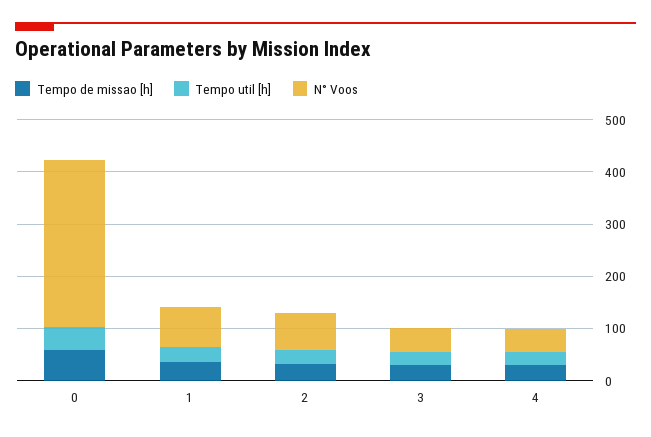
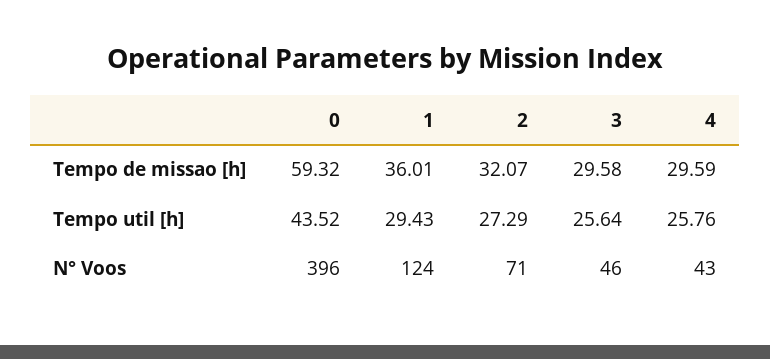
N° Voos, 0: 320 -> 396
N° Voos, 1: 80 -> 124

